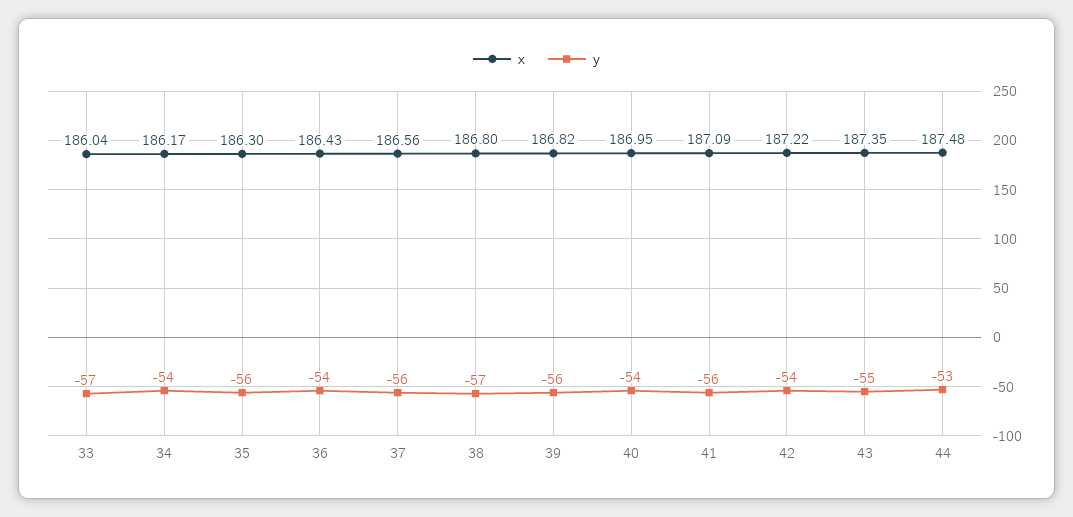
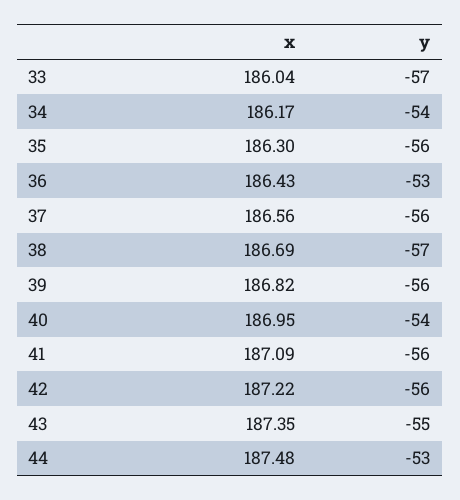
y, 36: -54 -> -53
x, 38: 186.8 -> 186.69
y, 42: -54 -> -56

